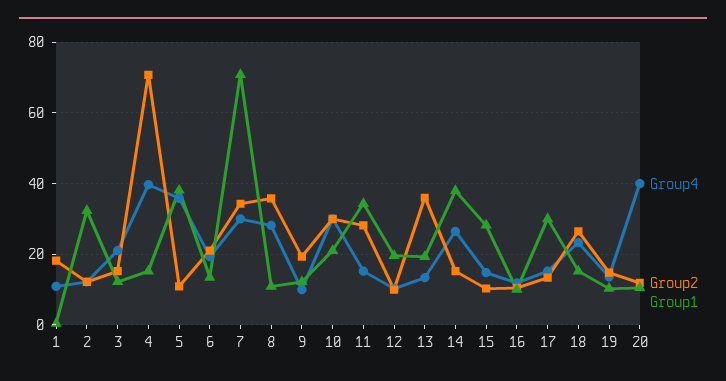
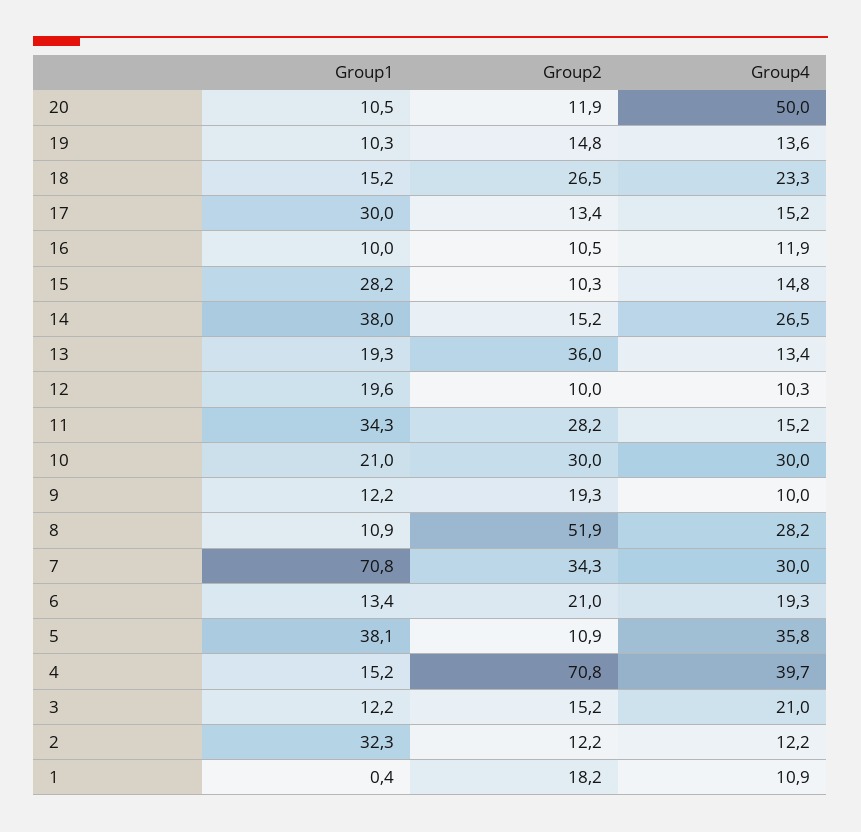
Group2, 8: 36 -> 51.9
Group4, 20: 40 -> 50

